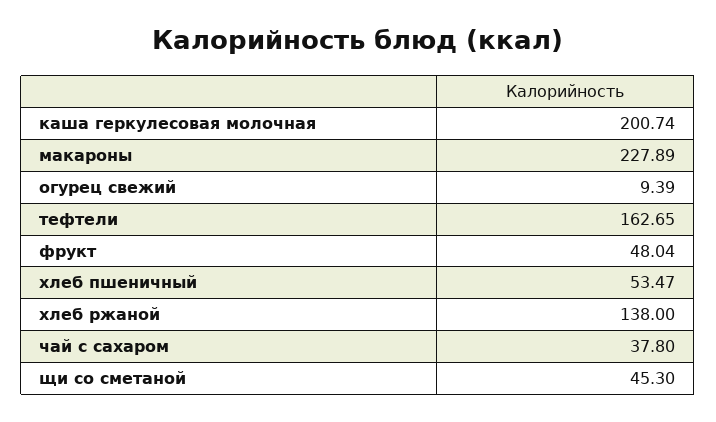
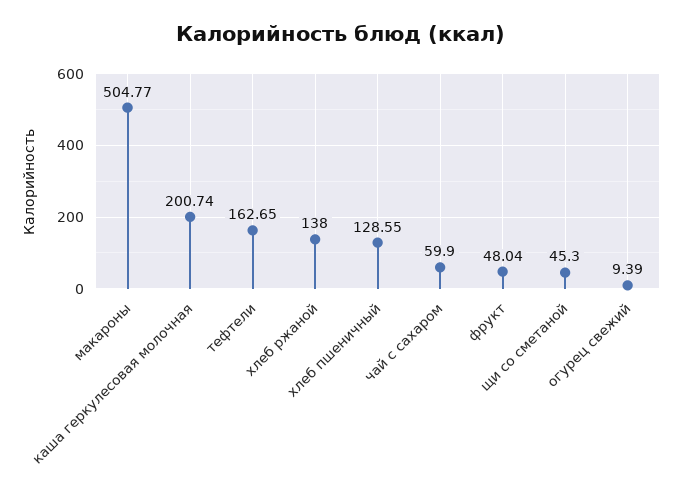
макароны: 227.89 -> 504.77
хлеб пшеничный: 53.47 -> 128.55
чай с сахаром: 37.8 -> 59.9

